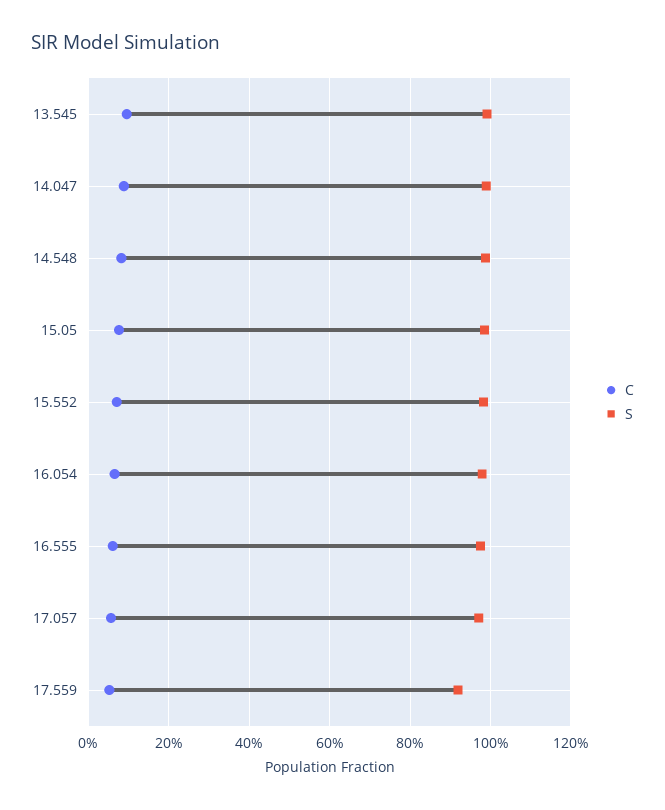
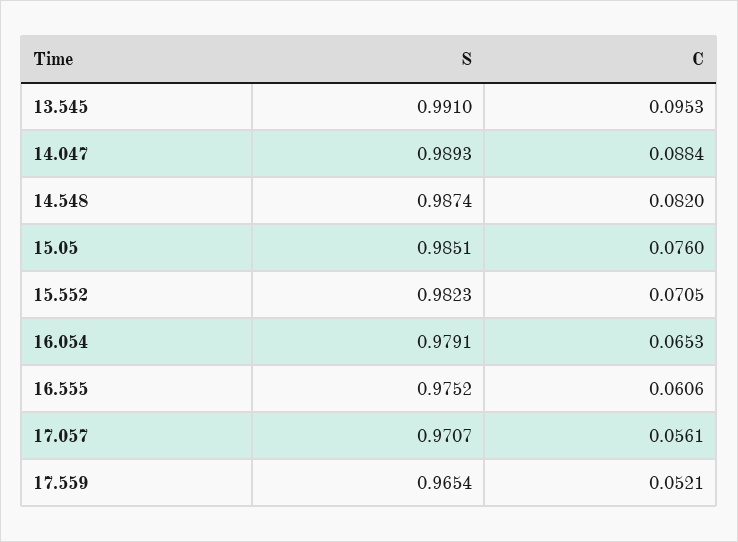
S, 17.559: 0.92 -> 0.9654

